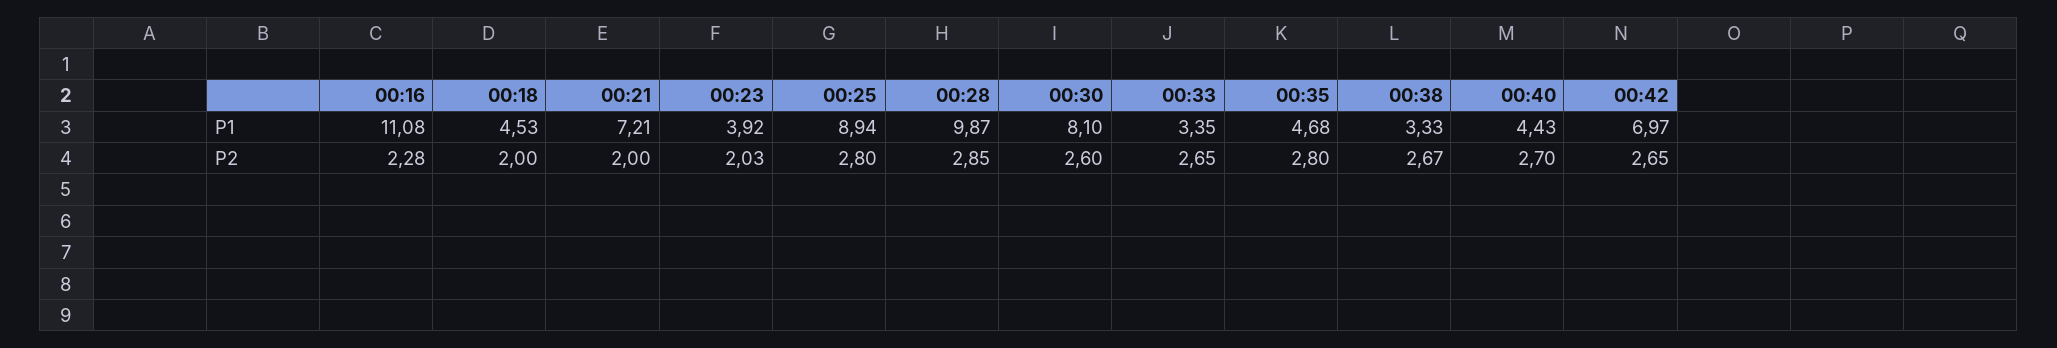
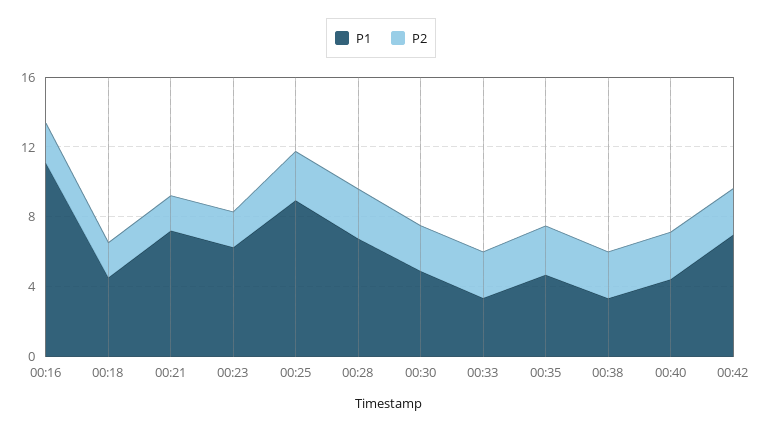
P1, 00:23: 3.92 -> 6
P1, 00:28: 9.87 -> 7
P1, 00:30: 8.1 -> 5

